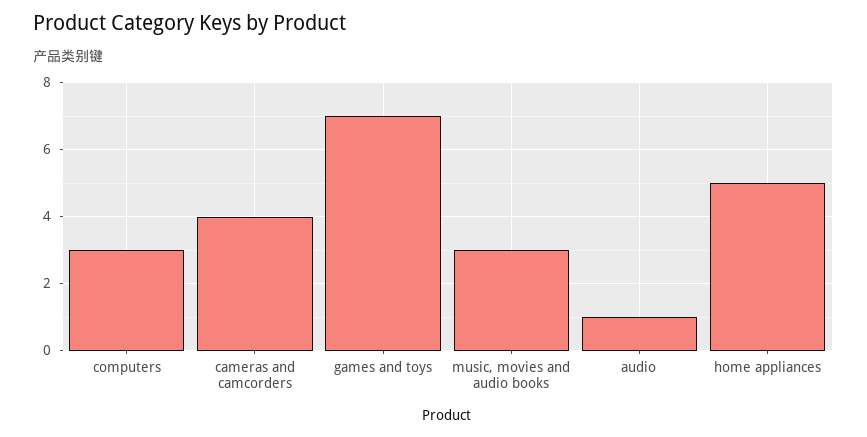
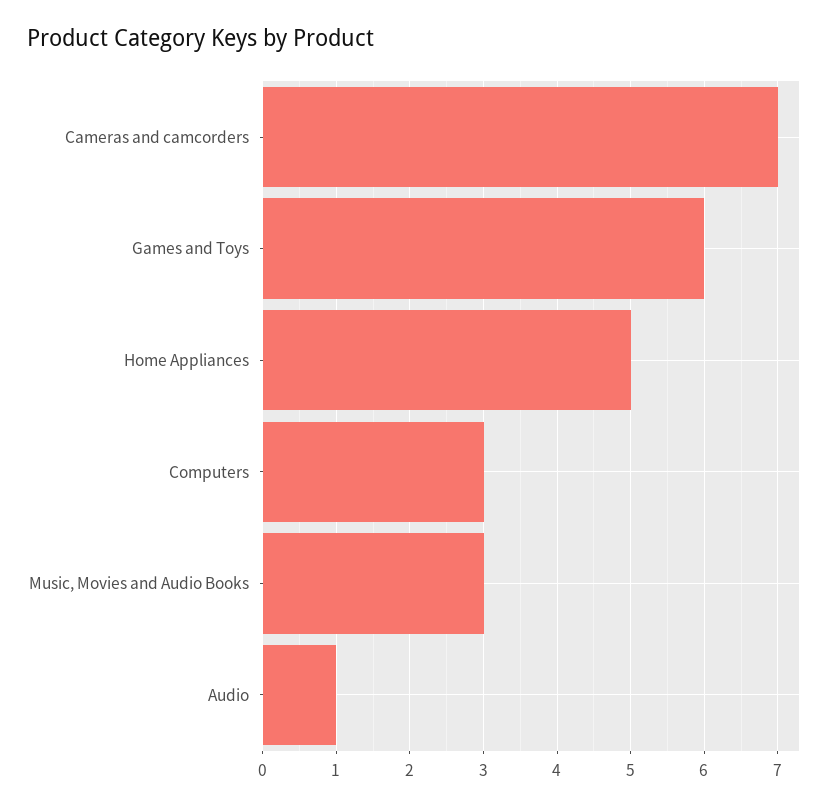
cameras and camcorders: 4 -> 7
games and toys: 7 -> 6

